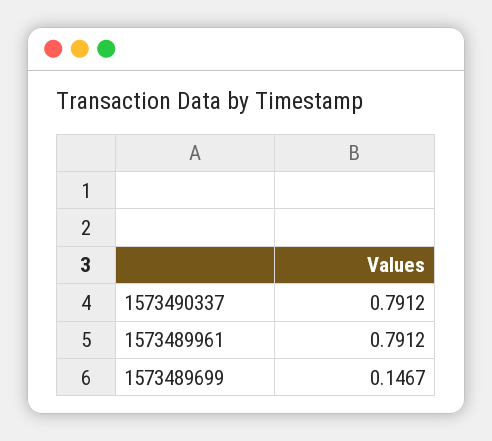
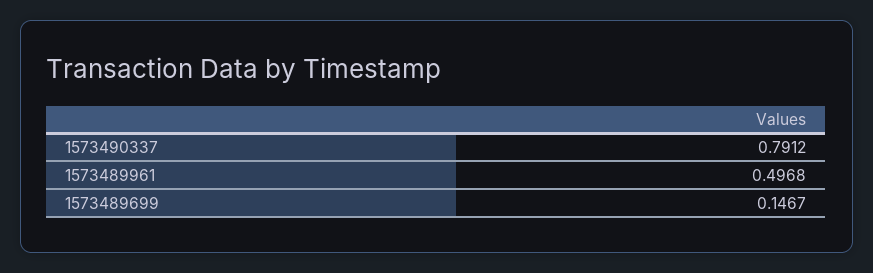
1573489961: 0.7912 -> 0.4968

